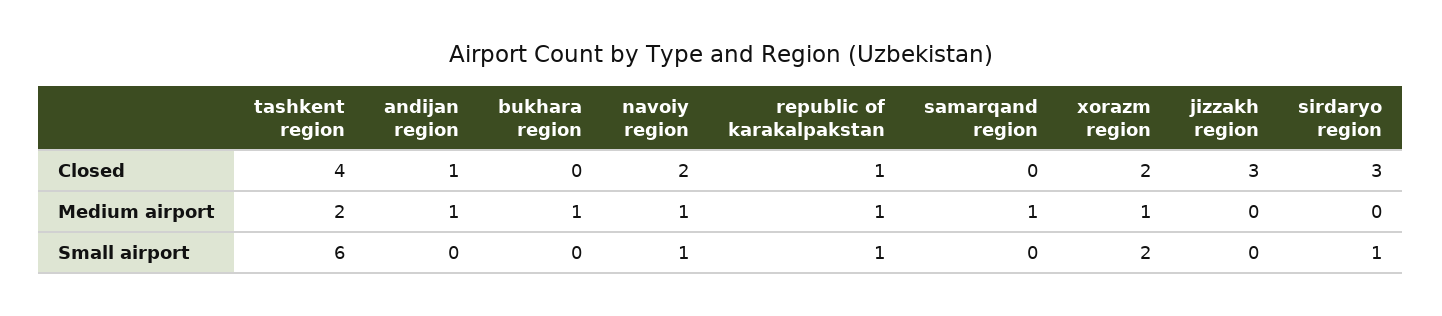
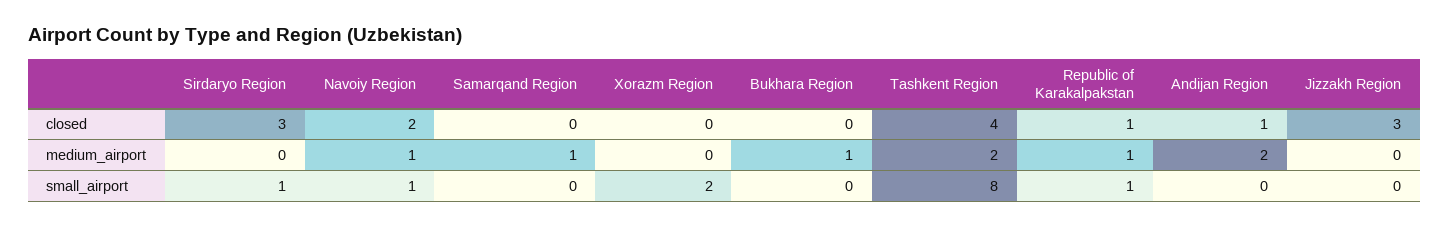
xorazm region, Closed: 2 -> 0
andijan region, Medium airport: 1 -> 2
xorazm region, Medium airport: 1 -> 0
tashkent region, Small airport: 6 -> 8

